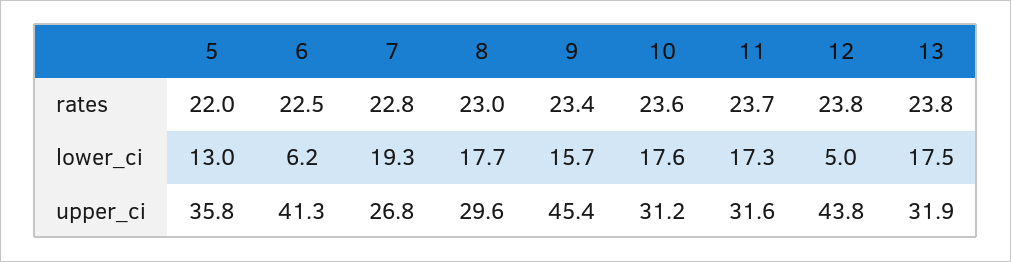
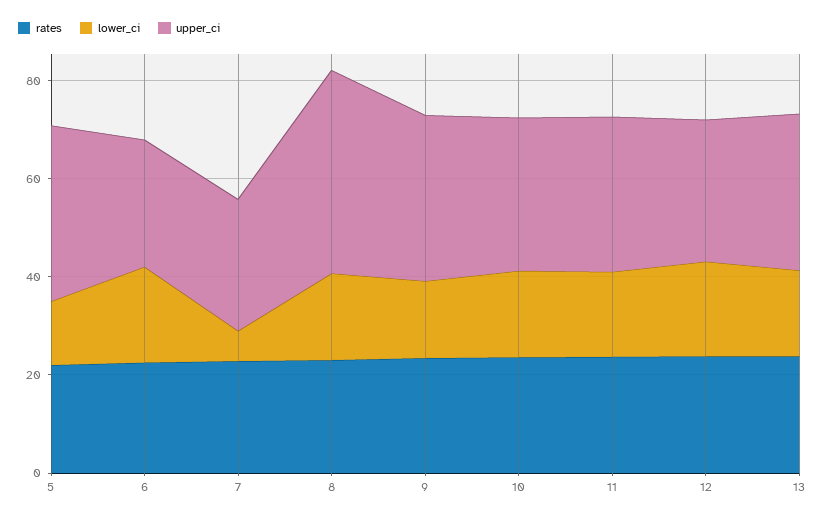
lower_ci, 6: 6.2 -> 20
lower_ci, 7: 19.3 -> 5
lower_ci, 12: 5 -> 20
upper_ci, 6: 41.3 -> 25
upper_ci, 8: 29.6 -> 40
upper_ci, 9: 45.4 -> 35
upper_ci, 12: 43.8 -> 30

